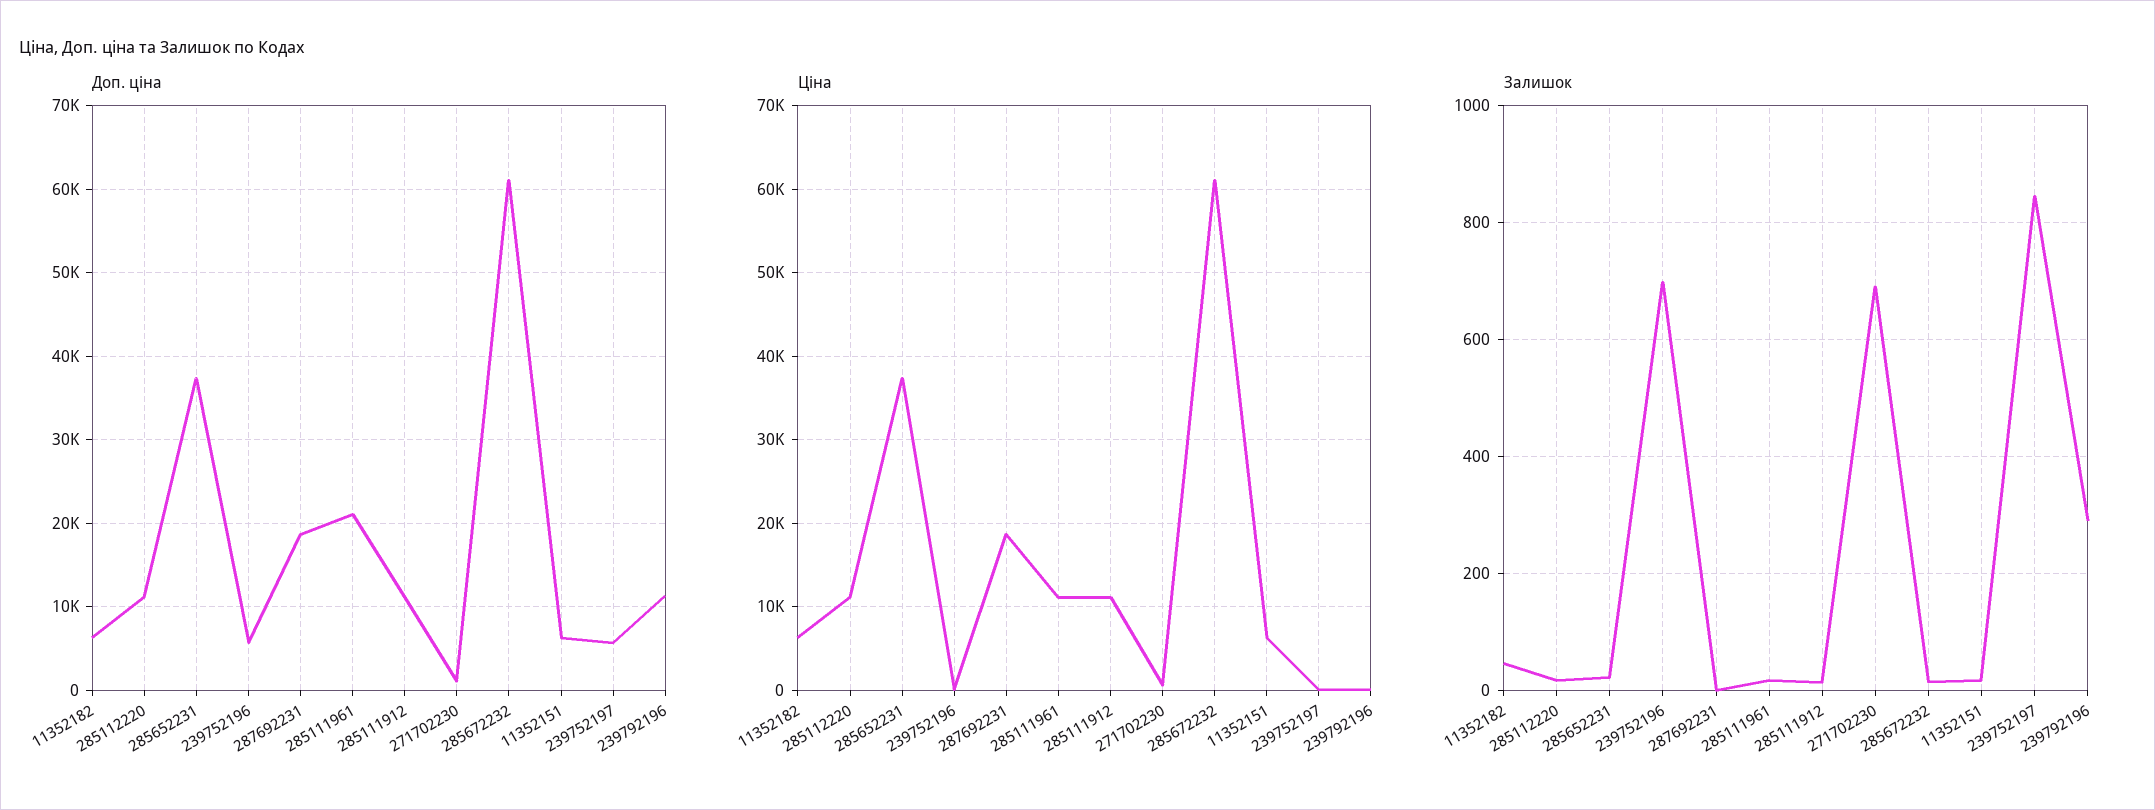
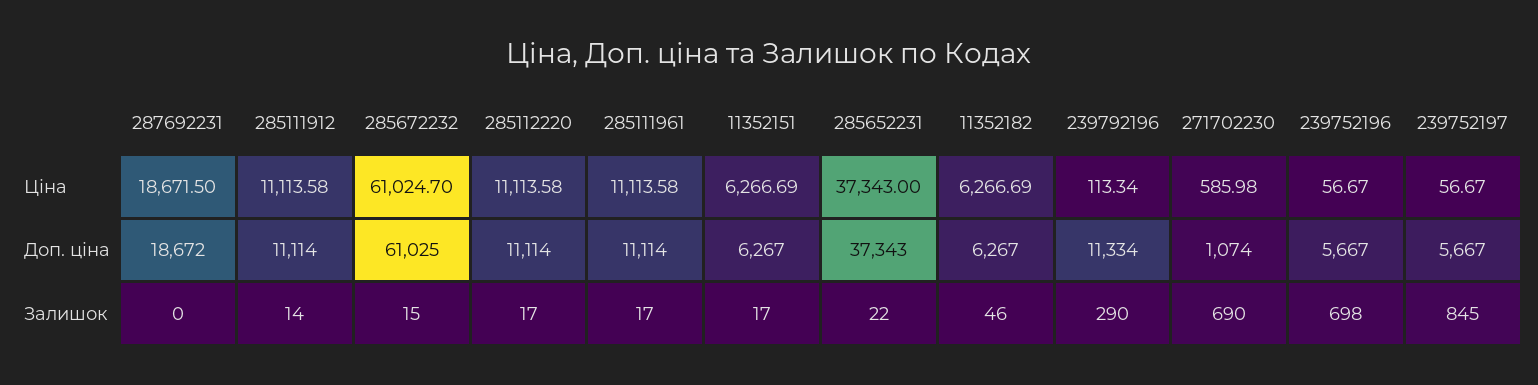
Доп. ціна, 285111961: 21000 -> 11114

